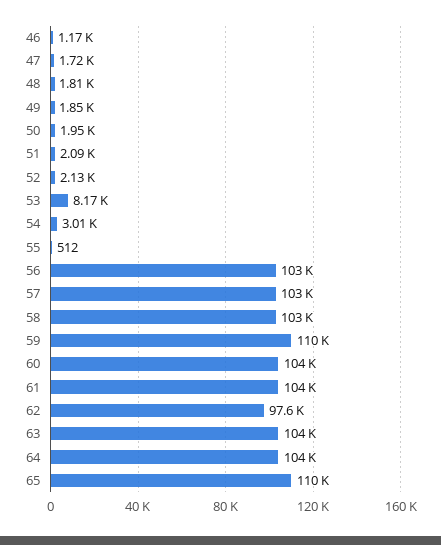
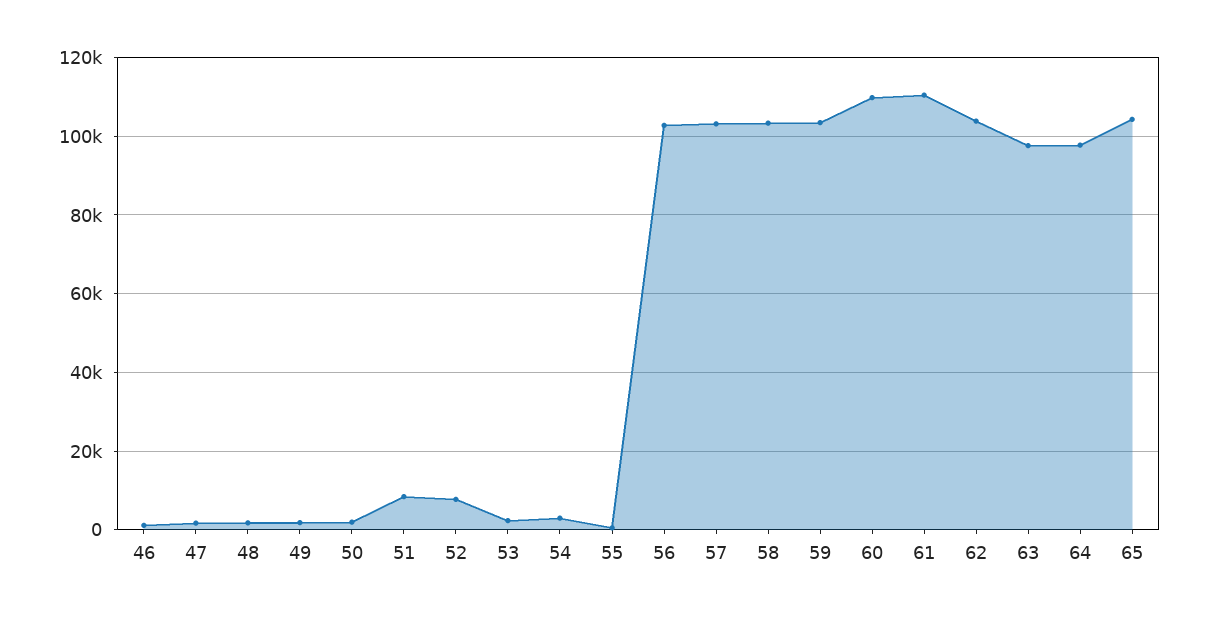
51: 2090 -> 8000
52: 2130 -> 8000
53: 8170 -> 2000
59: 110000 -> 104000
60: 104000 -> 110000
61: 104000 -> 110000
62: 97600 -> 104000
63: 104000 -> 98000
64: 104000 -> 98000
65: 110000 -> 104000

